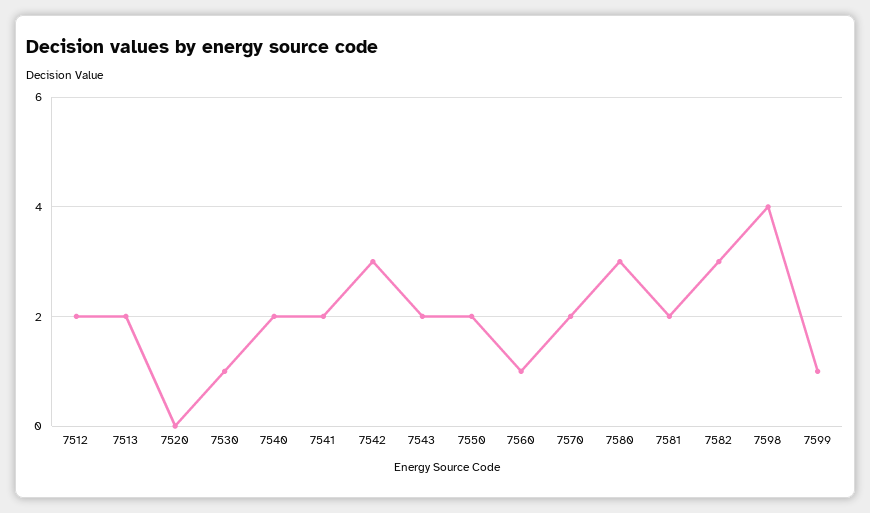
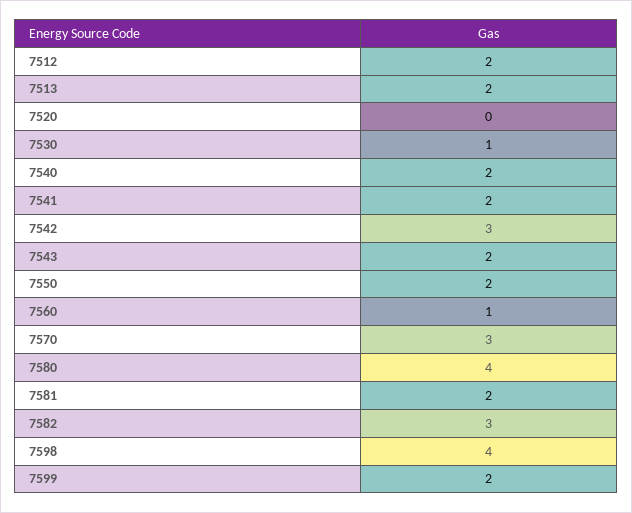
7570: 2 -> 3
7580: 3 -> 4
7599: 1 -> 2

